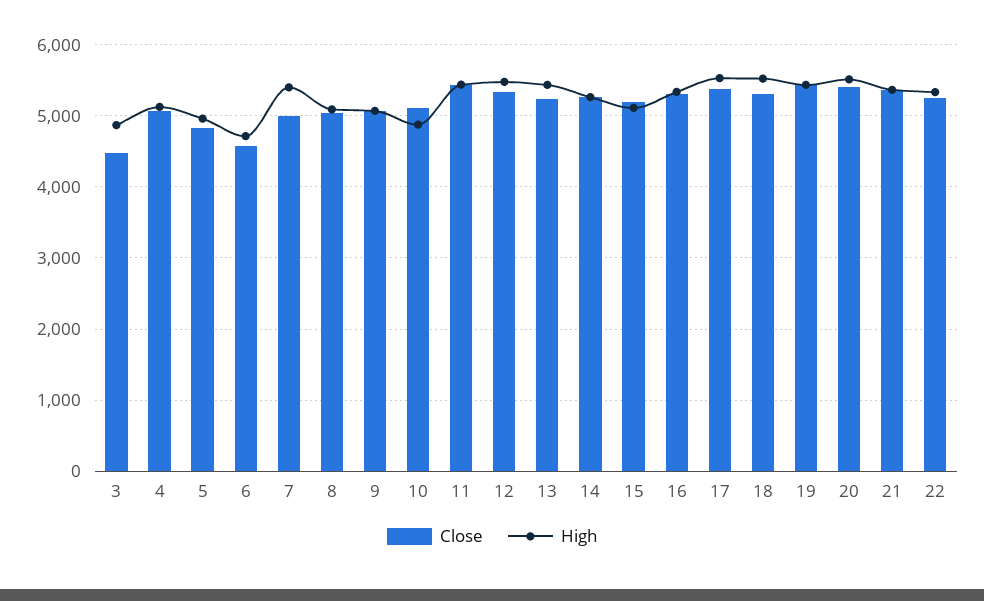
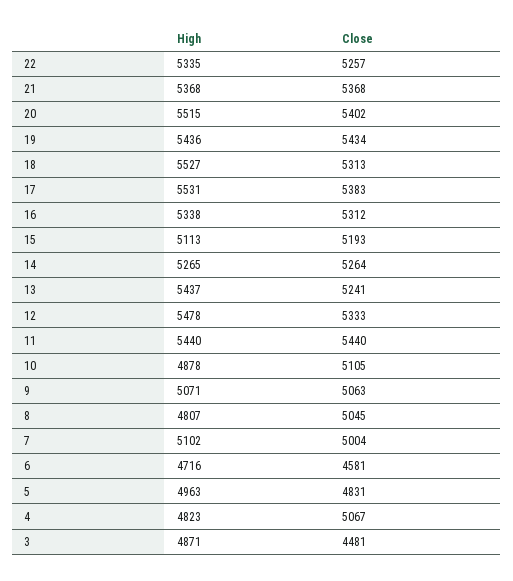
High, 4: 5100 -> 4823
High, 7: 5400 -> 5102
High, 8: 5100 -> 4807

